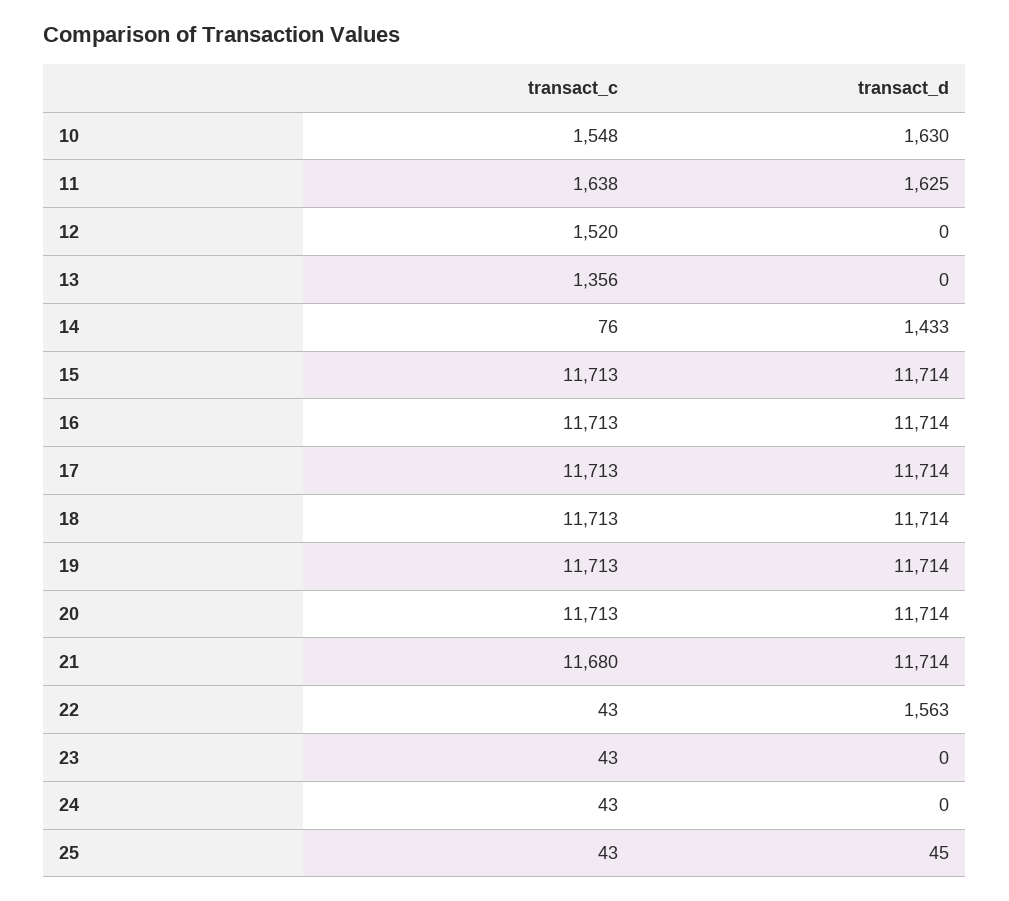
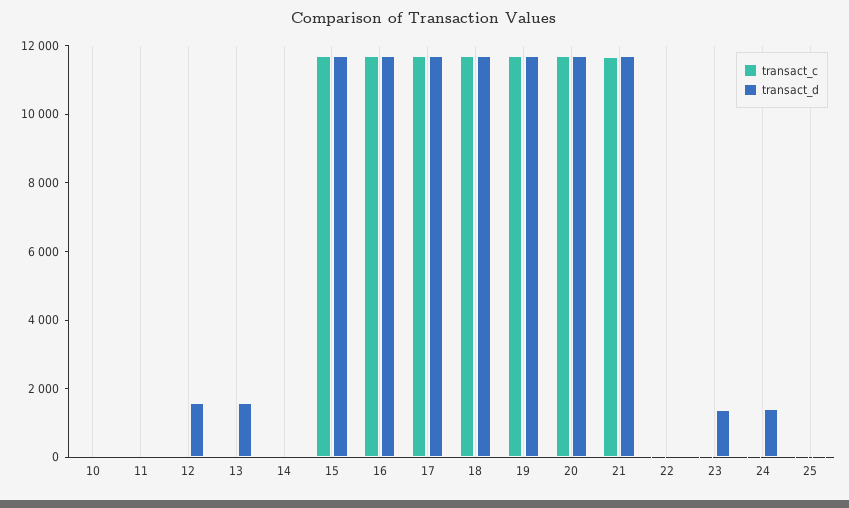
transact_c, 10: 1548 -> 0
transact_d, 10: 1630 -> 0
transact_c, 11: 1638 -> 0
transact_d, 11: 1625 -> 0
transact_c, 12: 1520 -> 0
transact_d, 12: 0 -> 1500
transact_c, 13: 1356 -> 0
transact_d, 13: 0 -> 1500
transact_d, 14: 1433 -> 0
transact_d, 22: 1563 -> 0
transact_d, 23: 0 -> 1500
transact_d, 24: 0 -> 1500

